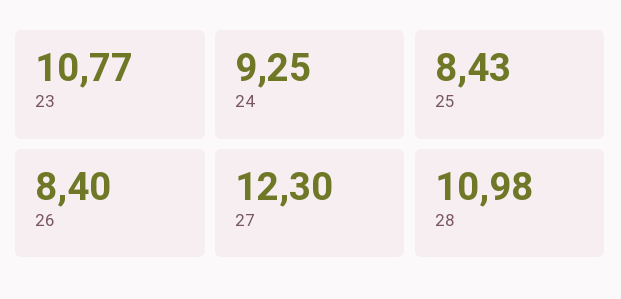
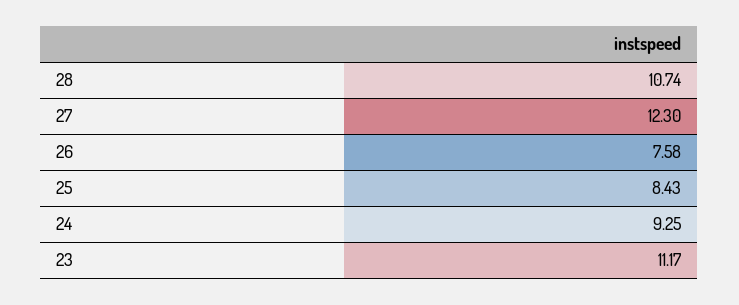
23: 10.77 -> 11.17
26: 8.4 -> 7.58
28: 10.98 -> 10.74

